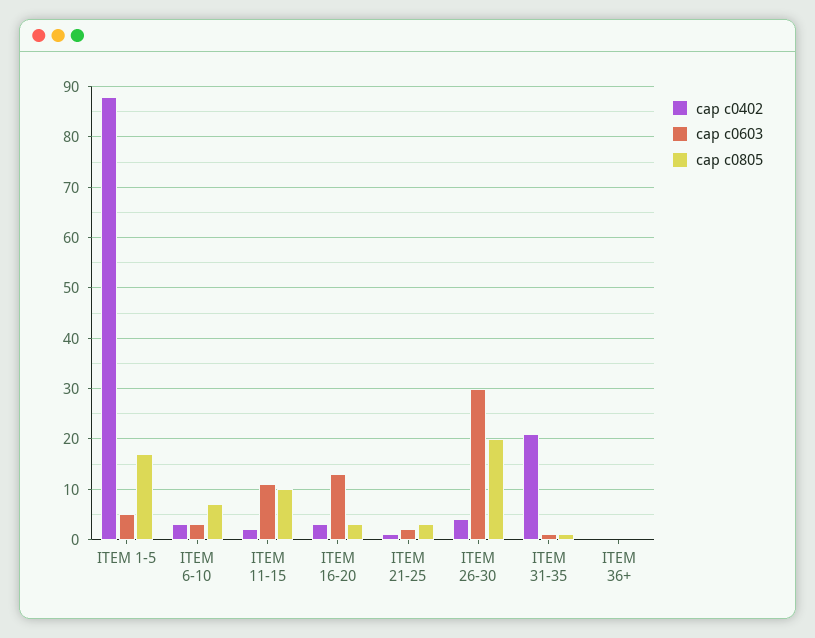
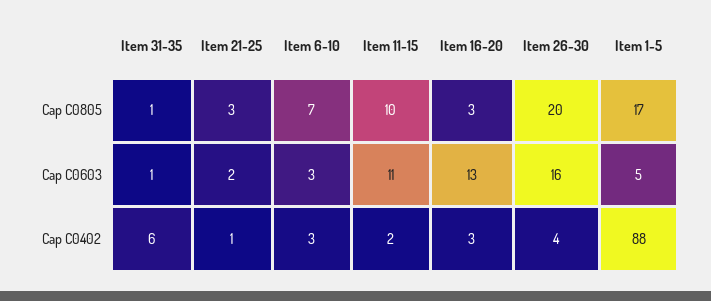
cap c0603, ITEM 26-30: 30 -> 16
cap c0402, ITEM 31-35: 20 -> 6
cap c0402, ITEM 36+: 0 -> none
cap c0603, ITEM 36+: 0 -> none
cap c0805, ITEM 36+: 0 -> none

